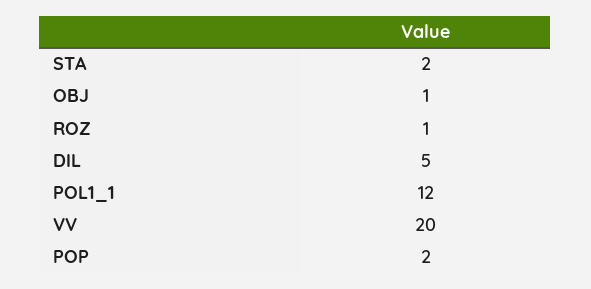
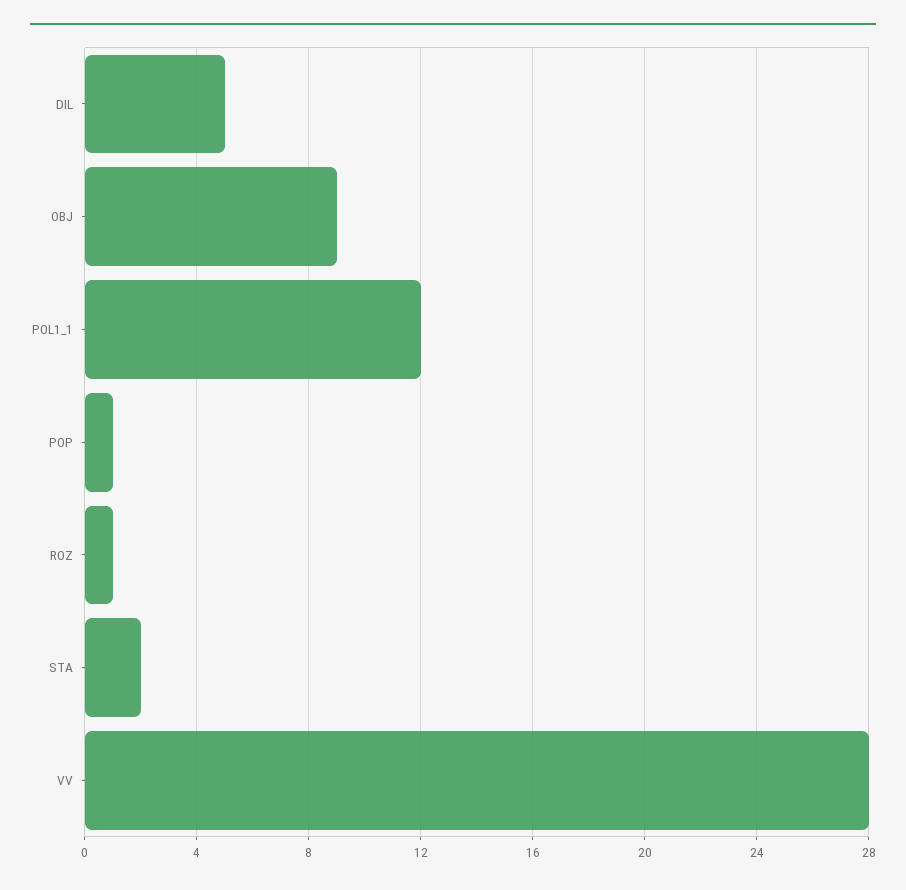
OBJ: 1 -> 9
VV: 20 -> 28
POP: 2 -> 1

